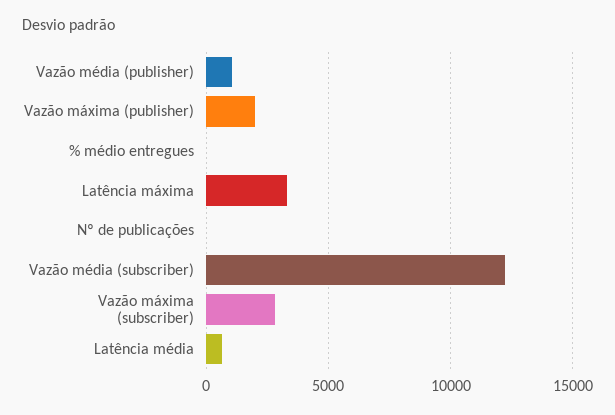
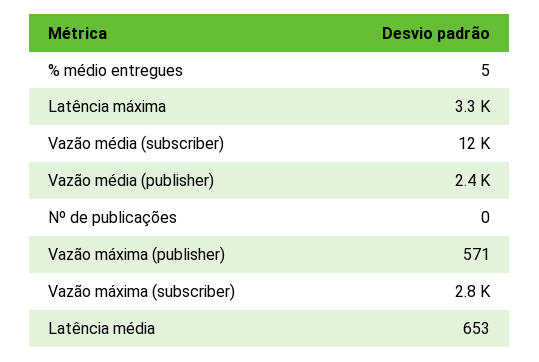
Vazão média (publisher): 1000 -> 2400
Vazão máxima (publisher): 2000 -> 571

